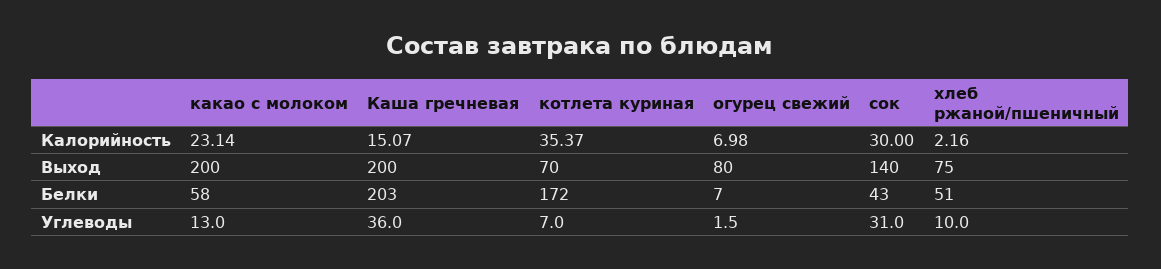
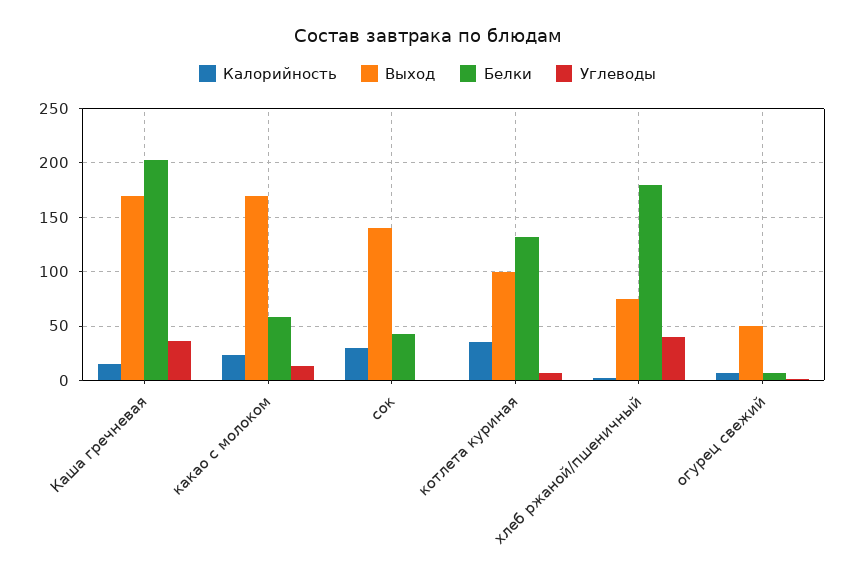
Выход, какао с молоком: 200 -> 170
Выход, Каша гречневая: 200 -> 170
Выход, котлета куриная: 70 -> 100
Выход, огурец свежий: 80 -> 50
Белки, котлета куриная: 172 -> 130
Белки, хлеб ржаной/пшеничный: 51 -> 180
Углеводы, сок: 31 -> 0
Углеводы, хлеб ржаной/пшеничный: 10 -> 40

